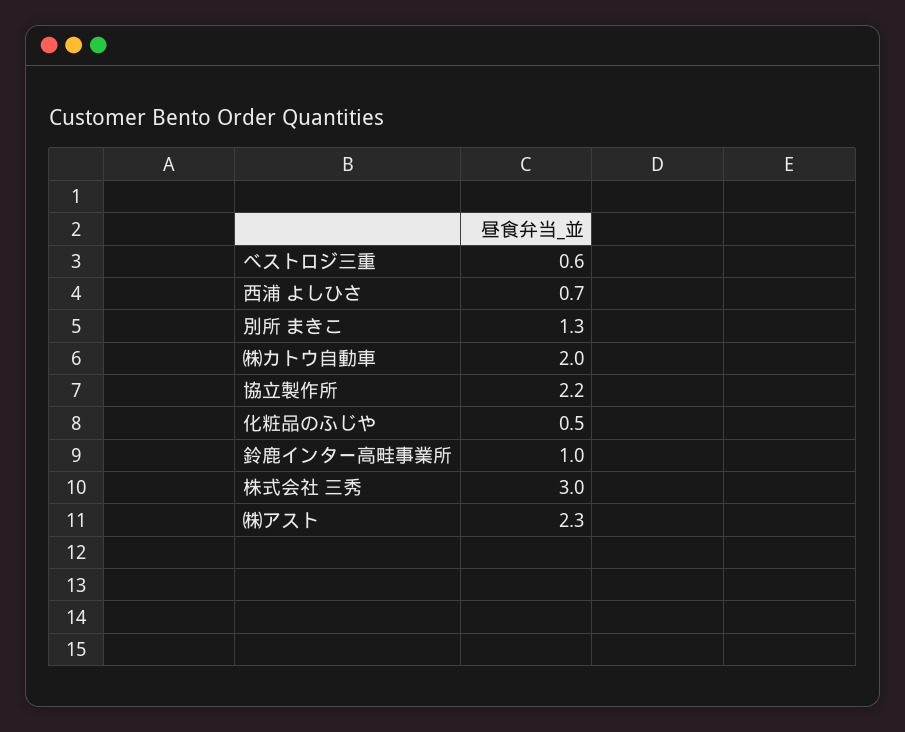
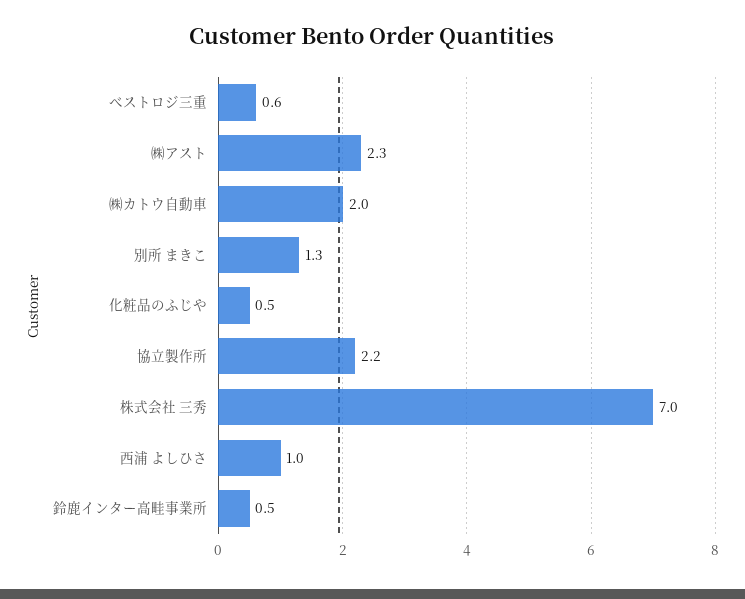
西浦 よしひさ: 0.7 -> 1
鈴鹿インター高畦事業所: 1 -> 0.5
株式会社 三秀: 3 -> 7

